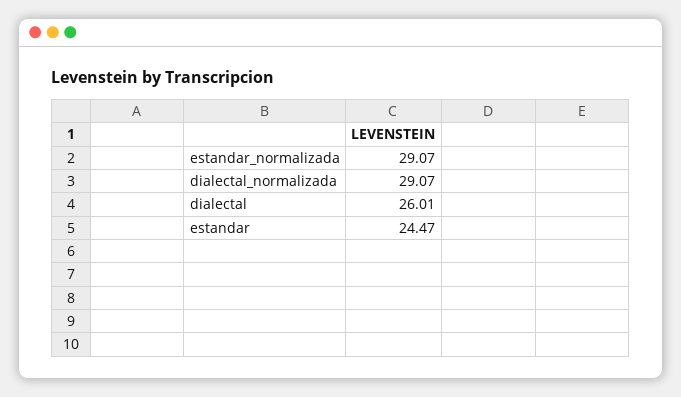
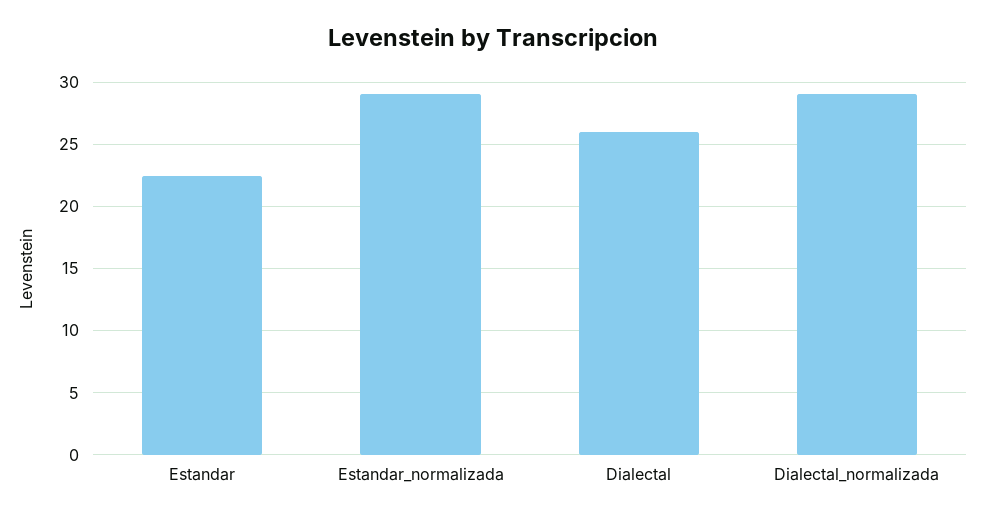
estandar: 24.47 -> 22.5

